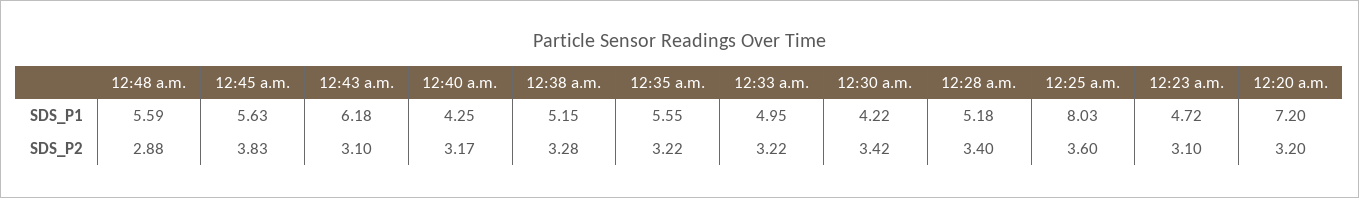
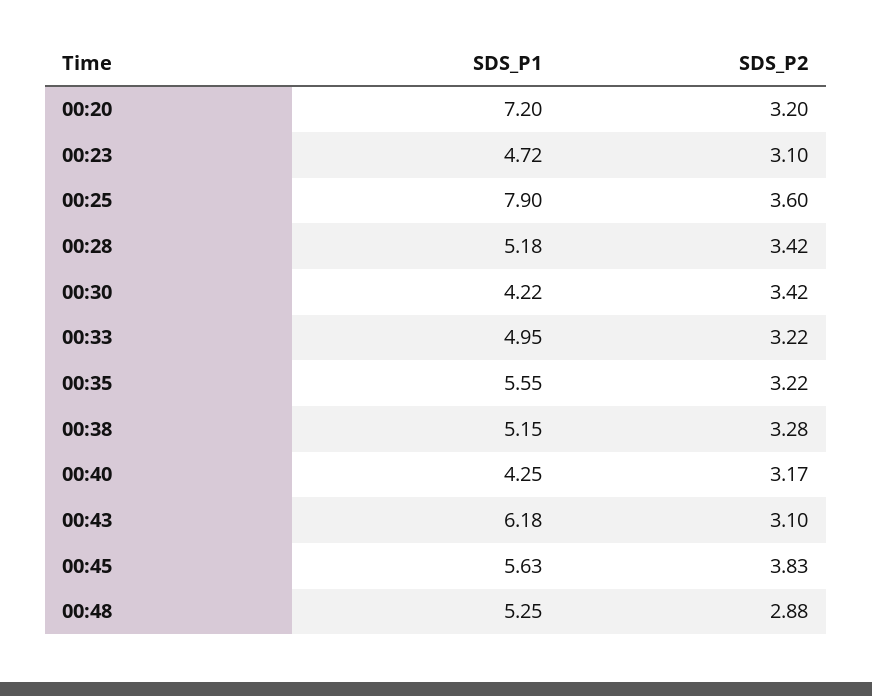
12:48 a.m., SDS_P1: 5.59 -> 5.25
12:25 a.m., SDS_P1: 8.03 -> 7.9
12:28 a.m., SDS_P2: 3.4 -> 3.42

